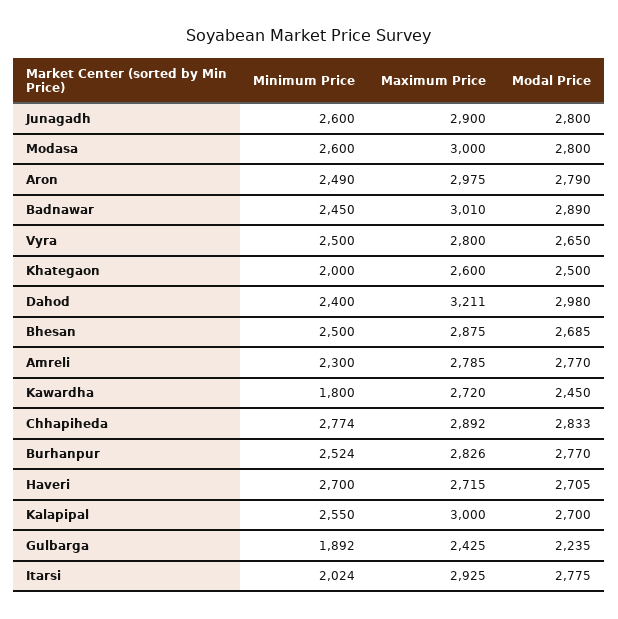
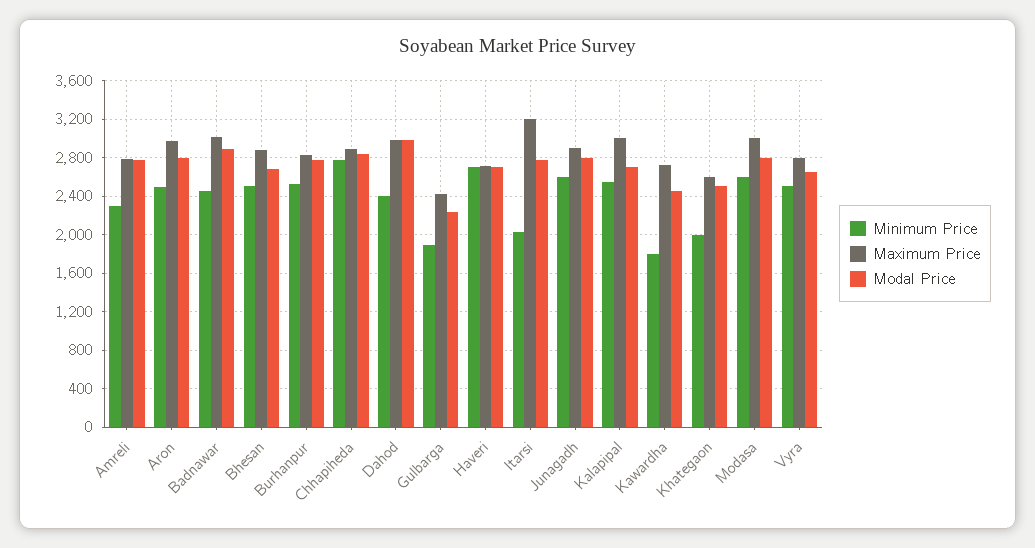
Maximum Price, Dahod: 3211 -> 3000
Maximum Price, Itarsi: 2925 -> 3200

